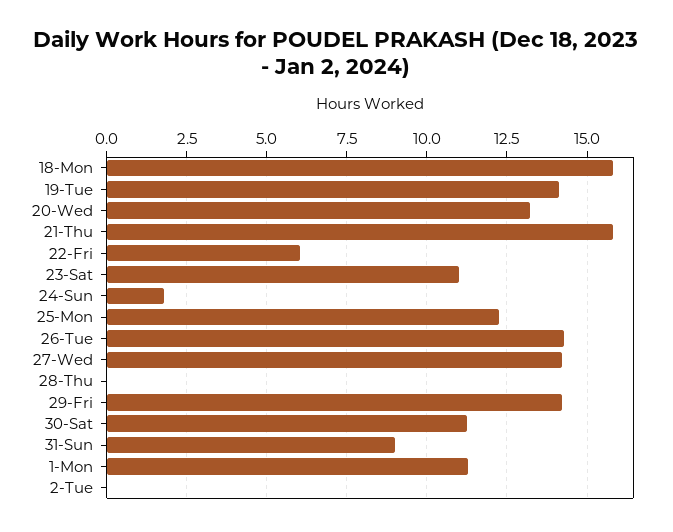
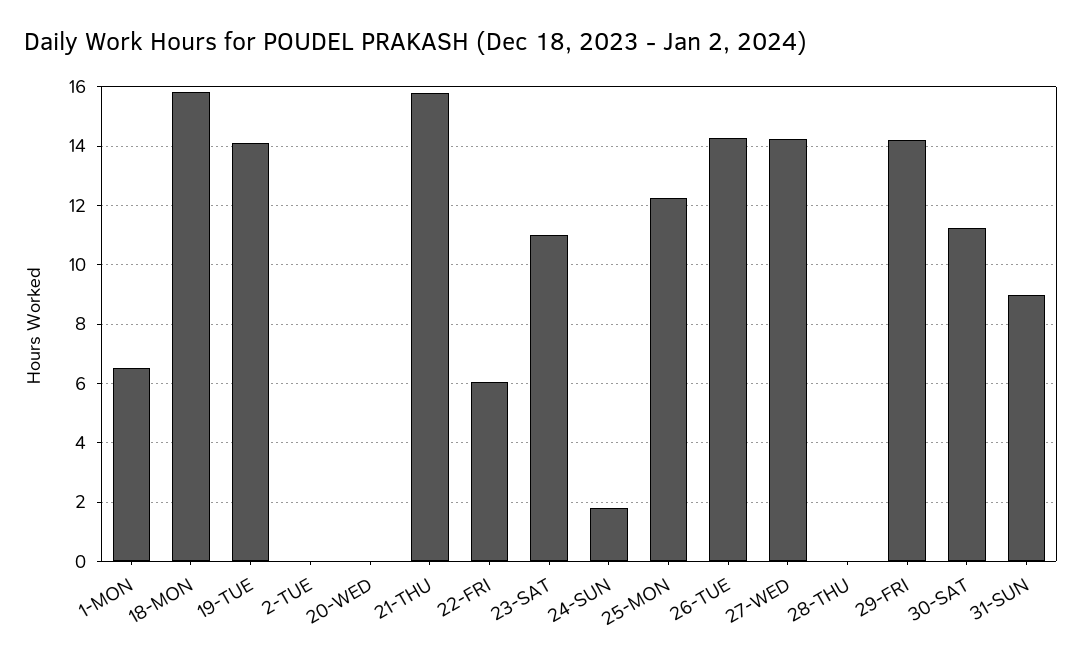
20-Wed: 13.25 -> 0
1-Mon: 11.25 -> 6.5

